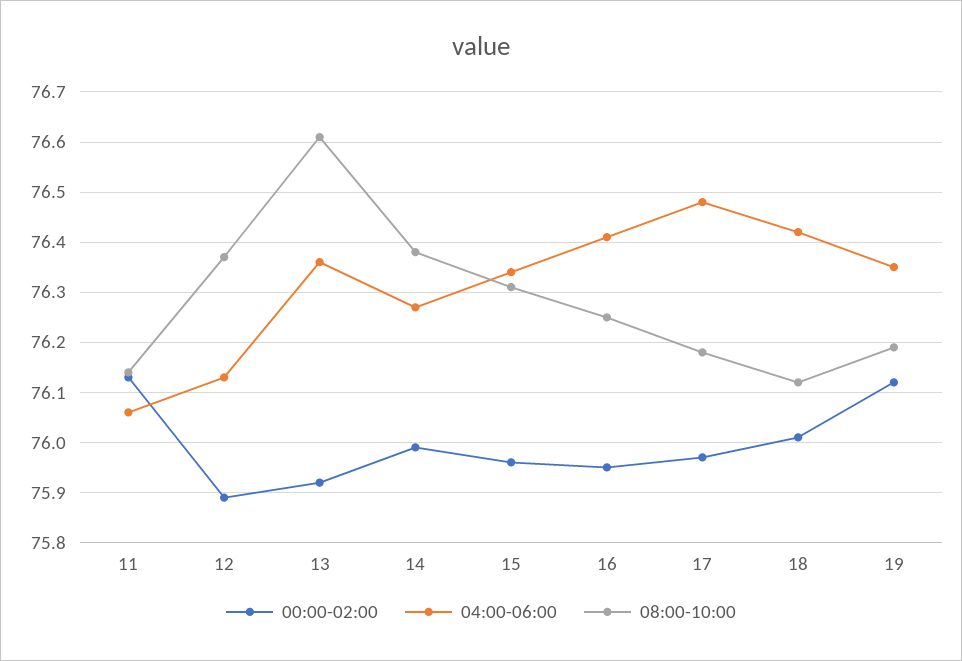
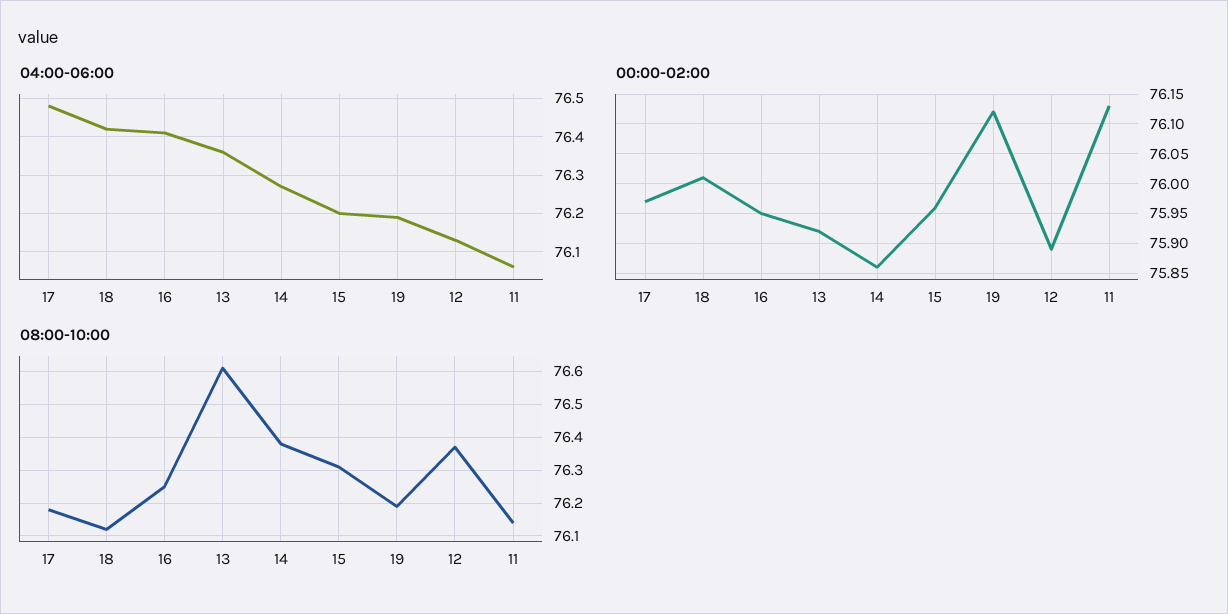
00:00-02:00, 14: 76 -> 75.85
04:00-06:00, 15: 76.35 -> 76.2
04:00-06:00, 19: 76.35 -> 76.2

